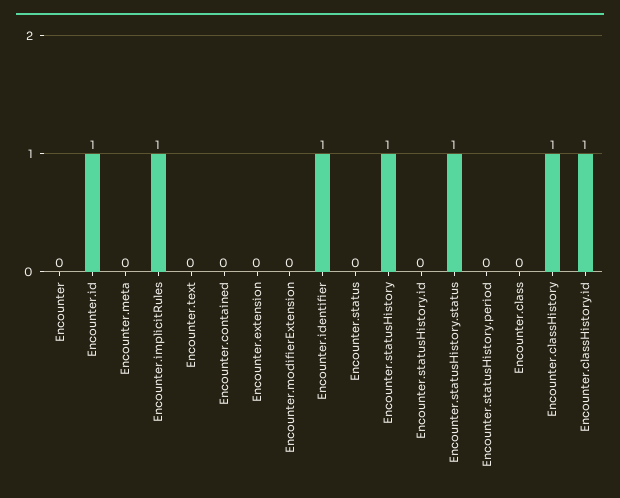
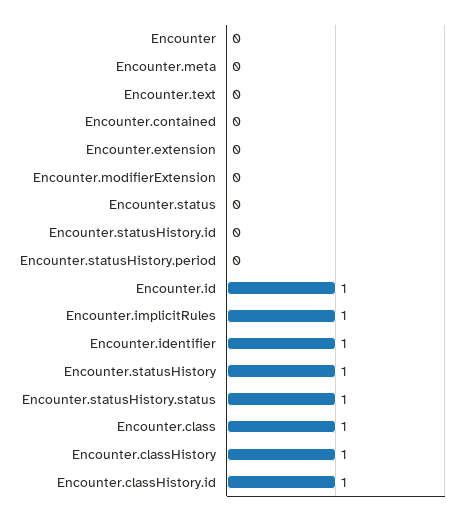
Encounter.class: 0 -> 1

